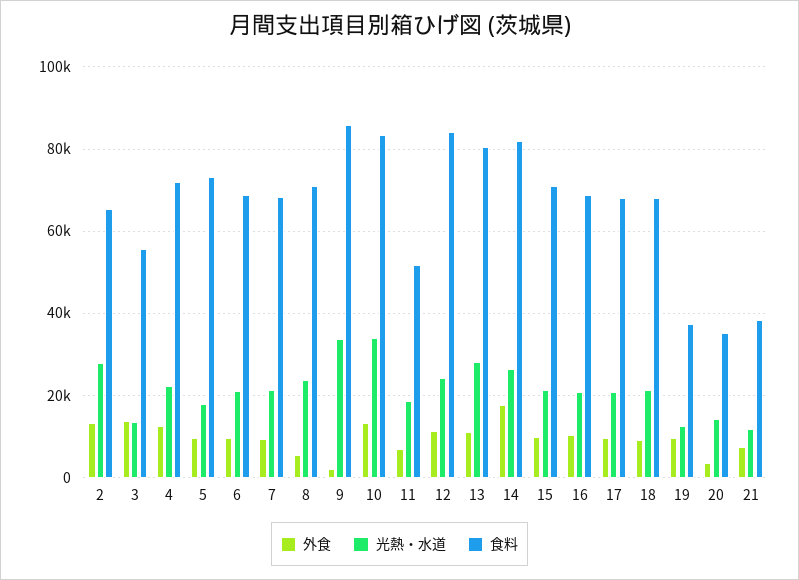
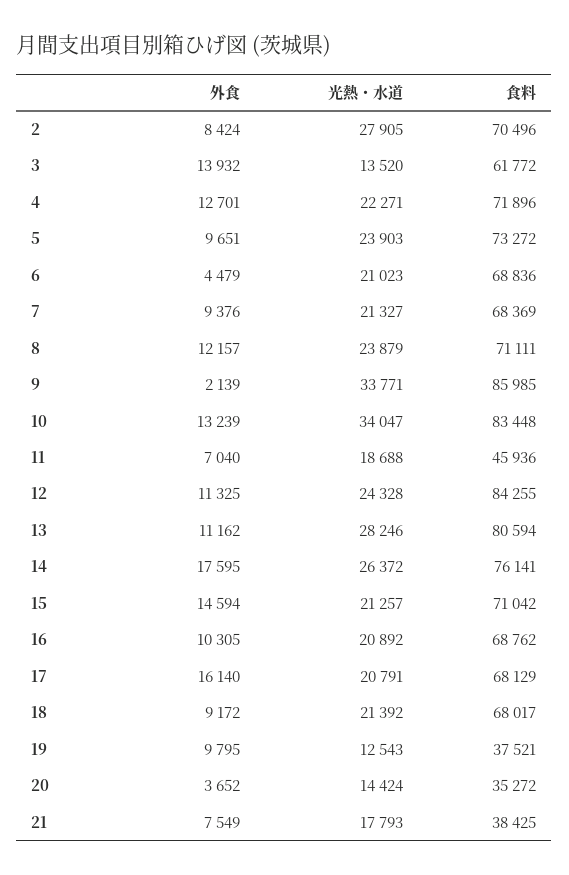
外食, 2: 14000 -> 8424
食料, 2: 66000 -> 70496
食料, 3: 56000 -> 61772
光熱・水道, 5: 18000 -> 23903
外食, 6: 10000 -> 4479
外食, 8: 6000 -> 12157
食料, 11: 52000 -> 45936
食料, 14: 82000 -> 76141
外食, 15: 10000 -> 14594
外食, 17: 10000 -> 16140
光熱・水道, 21: 12000 -> 17793

